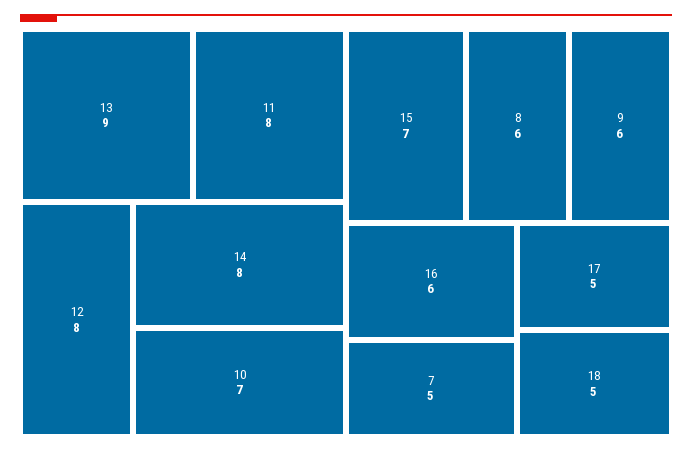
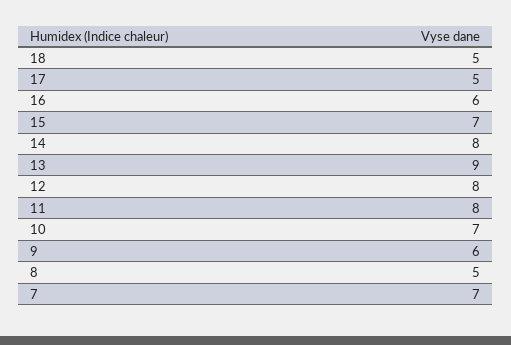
8: 6 -> 5
7: 5 -> 7

